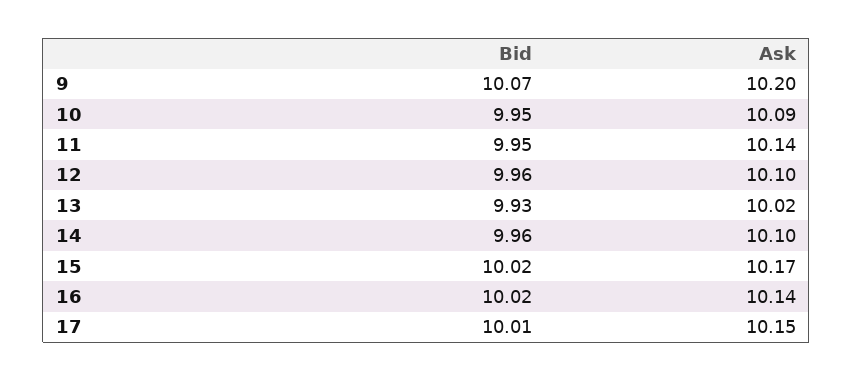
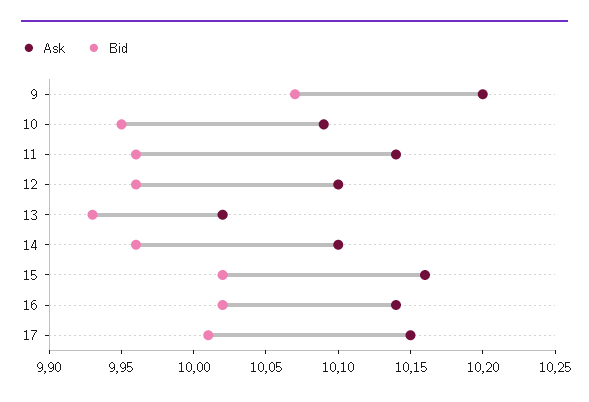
Bid, 11: 9.95 -> 9.96
Ask, 15: 10.17 -> 10.16

